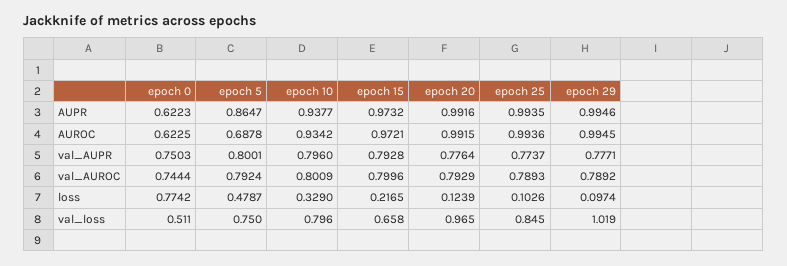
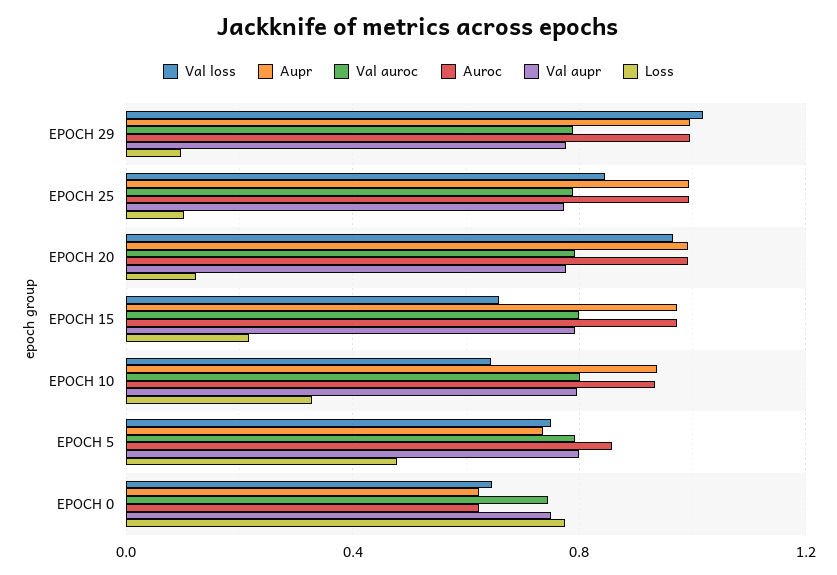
AUPR, epoch 5: 0.8647 -> 0.75
AUROC, epoch 5: 0.6878 -> 0.85
val_loss, epoch 0: 0.511 -> 0.65
val_loss, epoch 10: 0.796 -> 0.65

